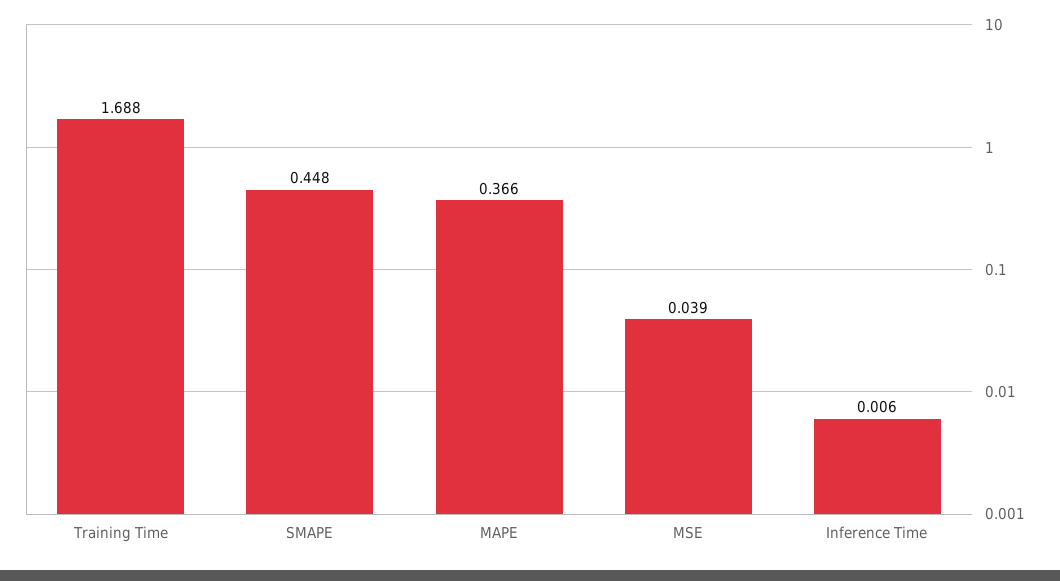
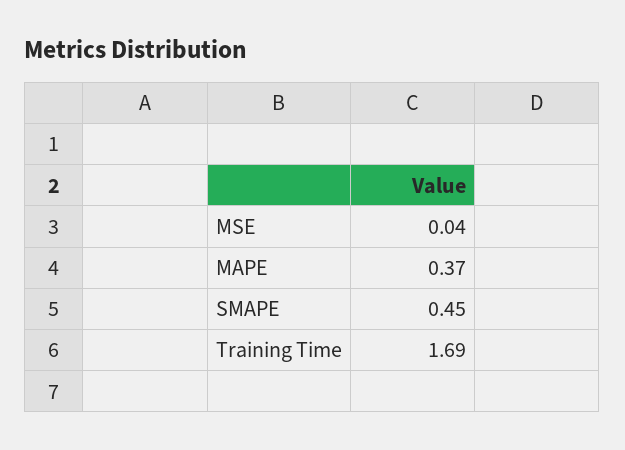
Inference Time: 0.006 -> none

